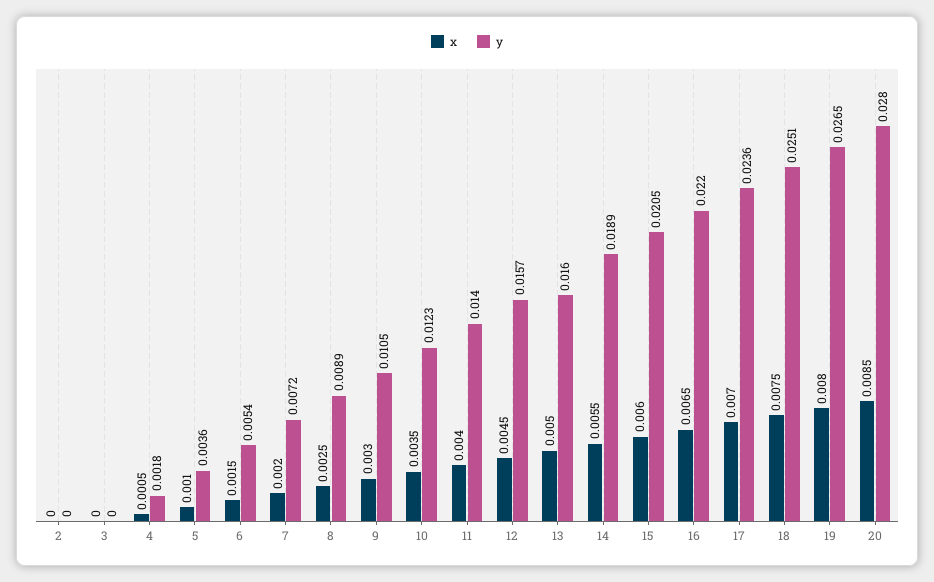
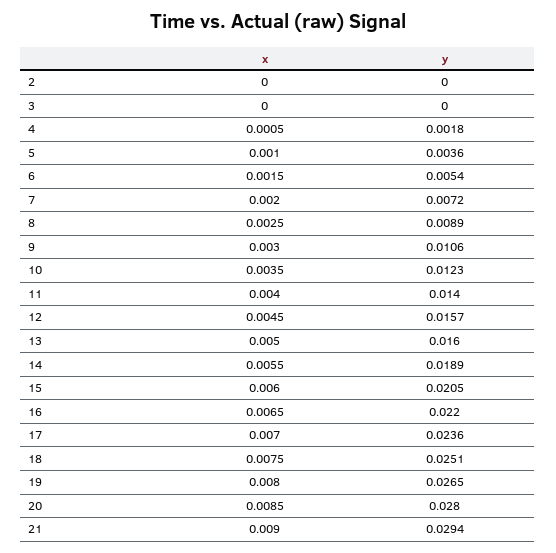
y, 9: 0.0105 -> 0.0106
x, 21: none -> 0.009
y, 21: none -> 0.0294

